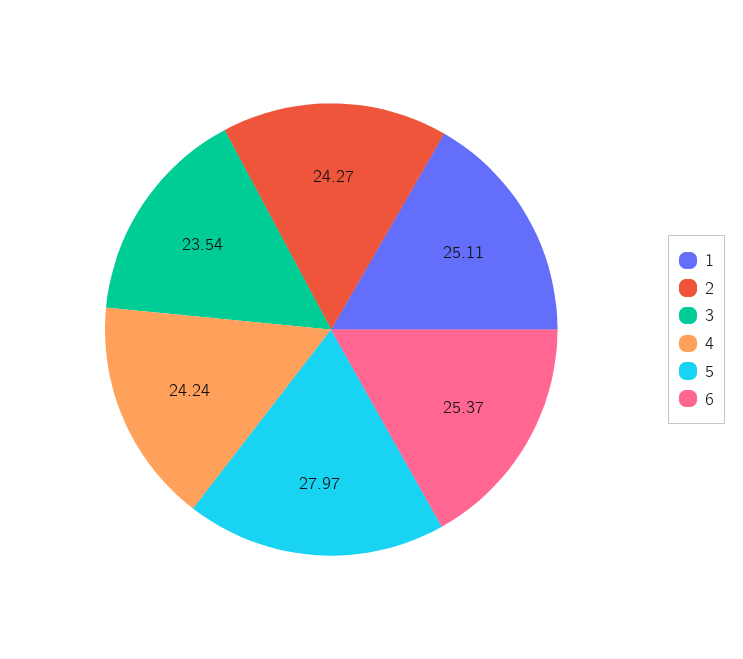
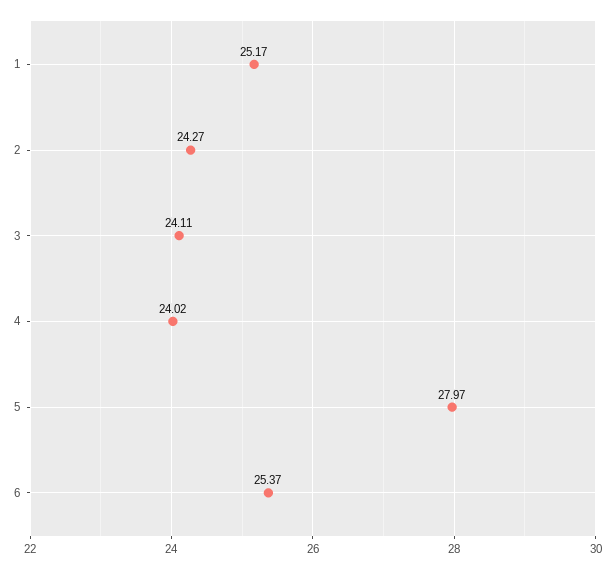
1: 25.11 -> 25.17
3: 23.54 -> 24.11
4: 24.24 -> 24.02

